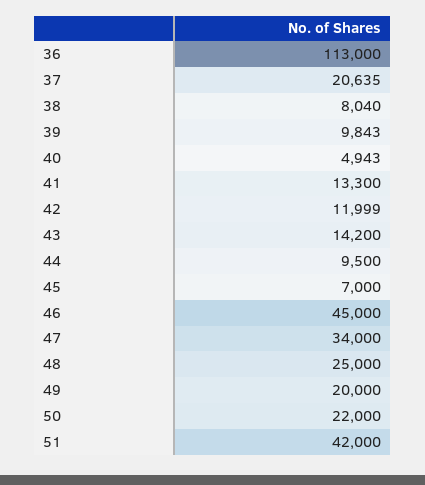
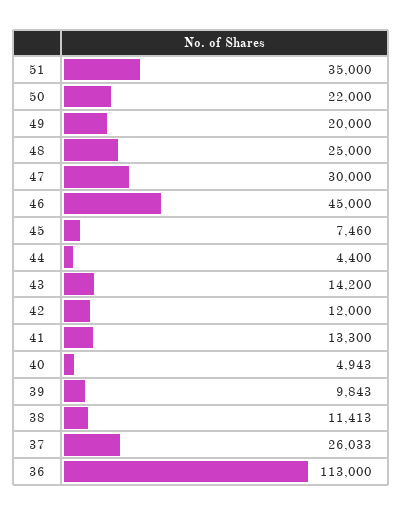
37: 20635 -> 26033
38: 8040 -> 11413
42: 11999 -> 12000
44: 9500 -> 4400
45: 7000 -> 7460
47: 34000 -> 30000
51: 42000 -> 35000

